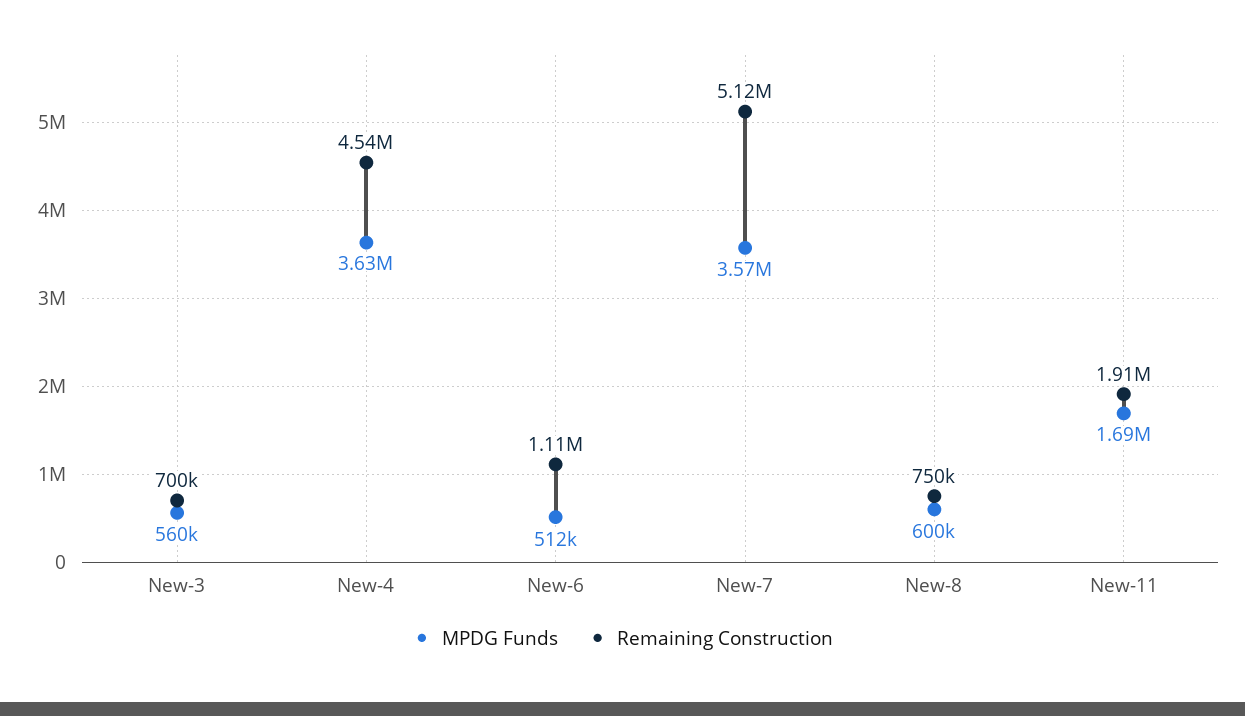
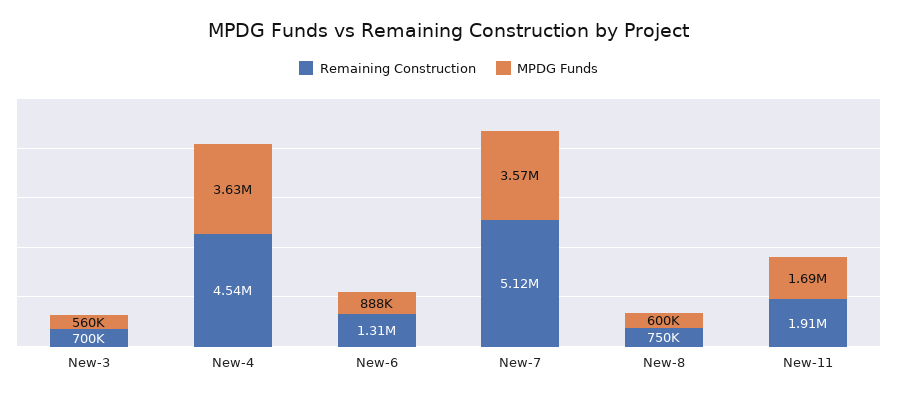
MPDG Funds, New-6: 512000 -> 888000
Remaining Construction, New-6: 1110000 -> 1310000

